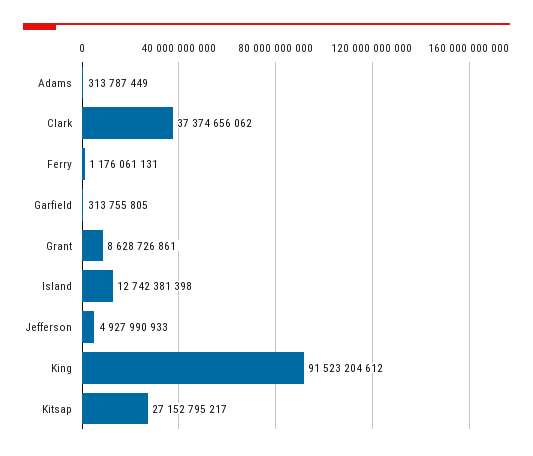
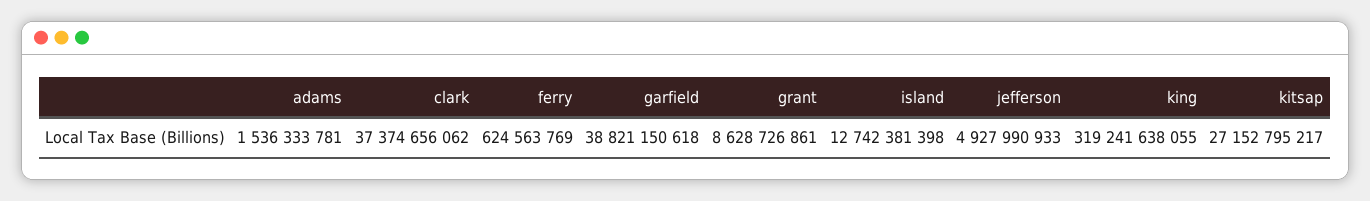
Adams: 313787449 -> 1536333781
Ferry: 1176061131 -> 624563769
Garfield: 313755805 -> 38821150618
King: 91523204612 -> 319241638055

